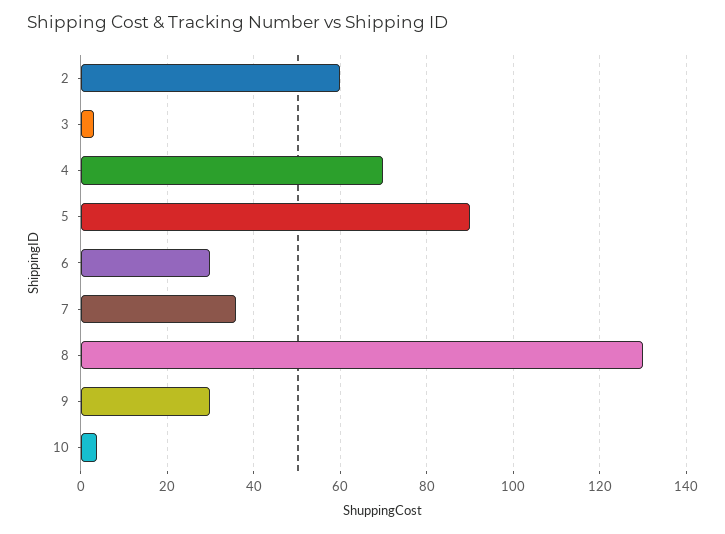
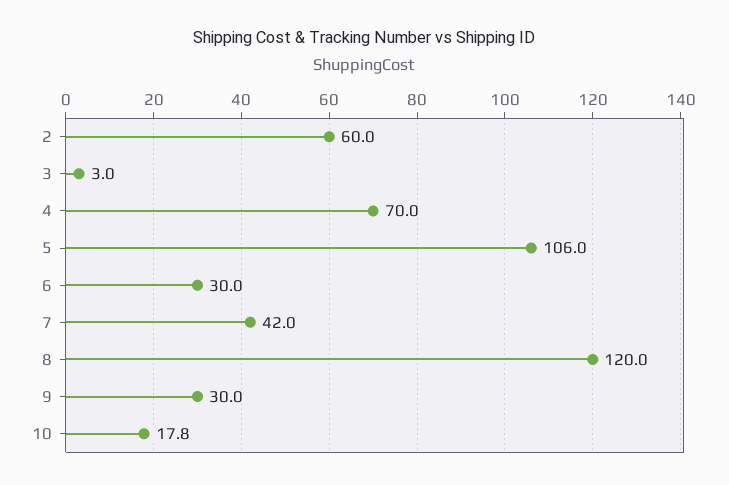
5: 90 -> 106
7: 36 -> 42
8: 130 -> 120
10: 4 -> 17.8

